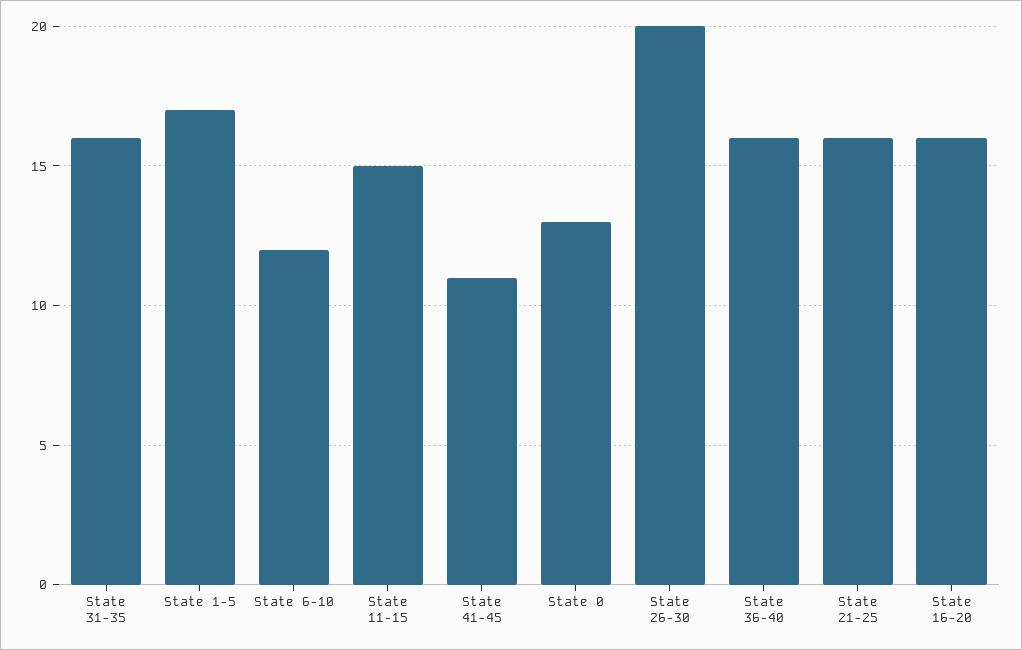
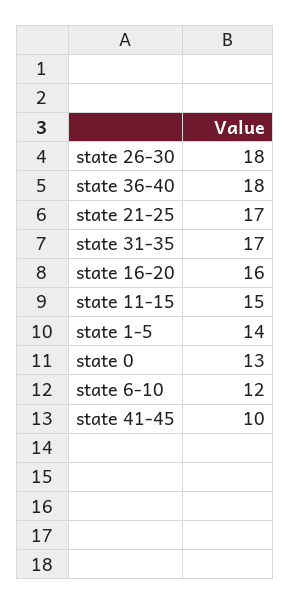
State 31-35: 16 -> 17
State 1-5: 17 -> 14
State 41-45: 11 -> 10
State 26-30: 20 -> 18
State 36-40: 16 -> 18
State 21-25: 16 -> 17

